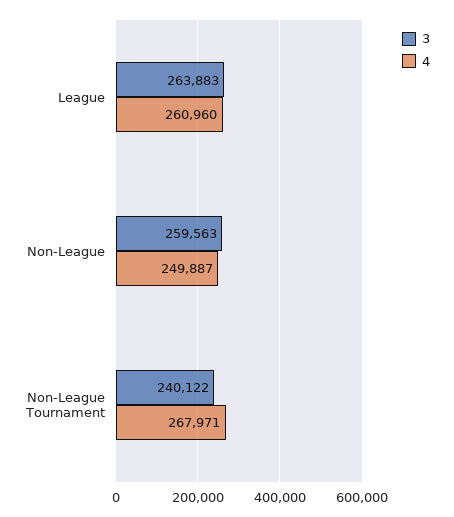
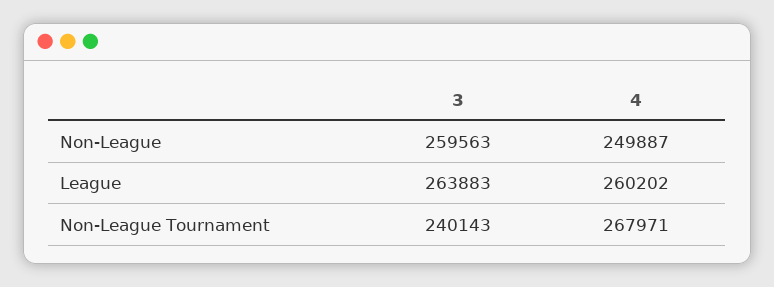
4, League: 260960 -> 260202
3, Non-League Tournament: 240122 -> 240143

